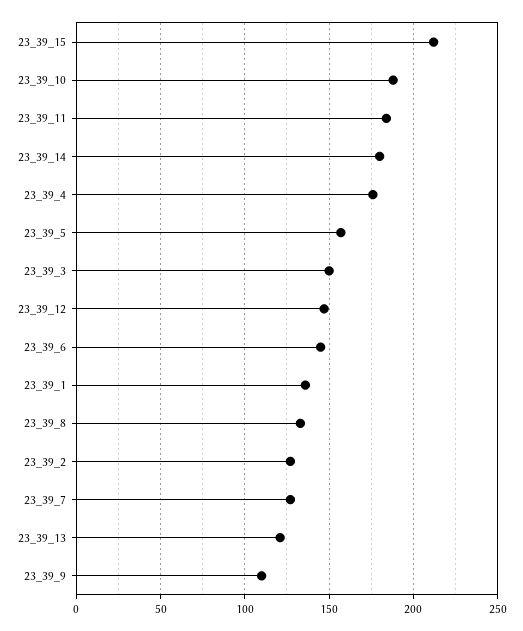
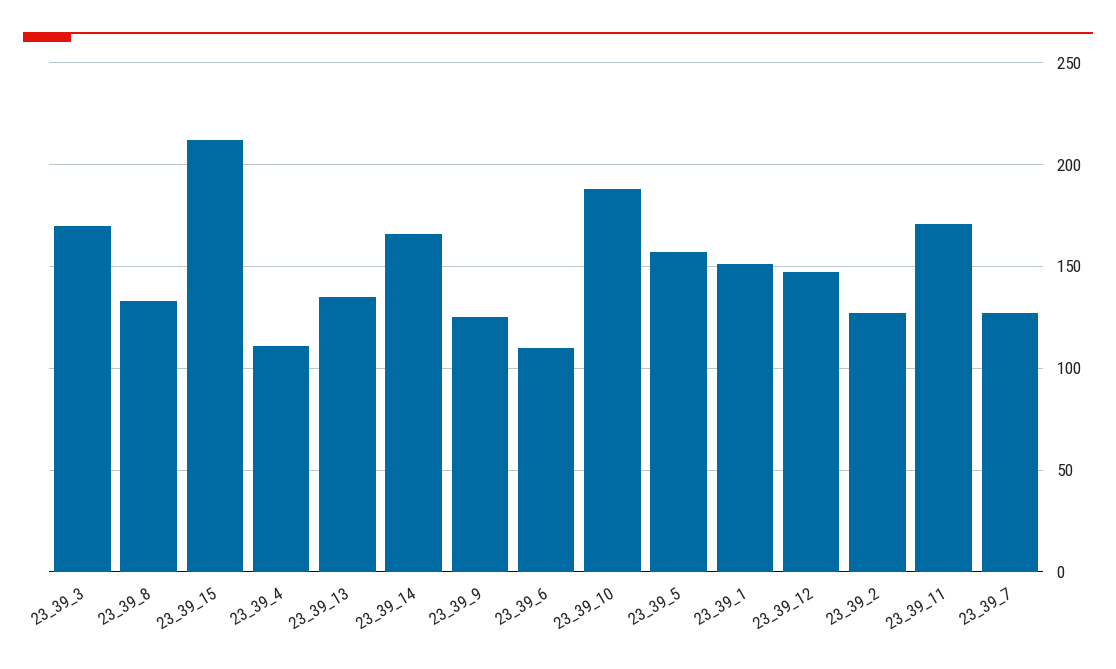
23_39_11: 185 -> 170
23_39_14: 180 -> 165
23_39_4: 175 -> 110
23_39_3: 150 -> 170
23_39_6: 145 -> 110
23_39_1: 135 -> 150
23_39_13: 120 -> 135
23_39_9: 110 -> 125

